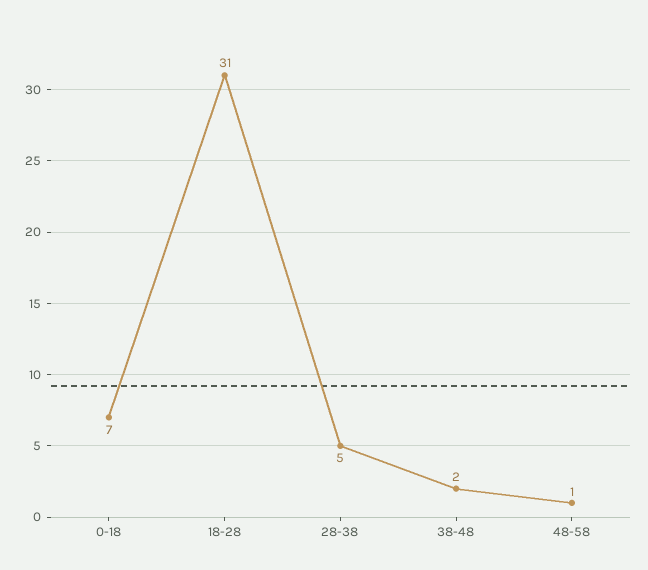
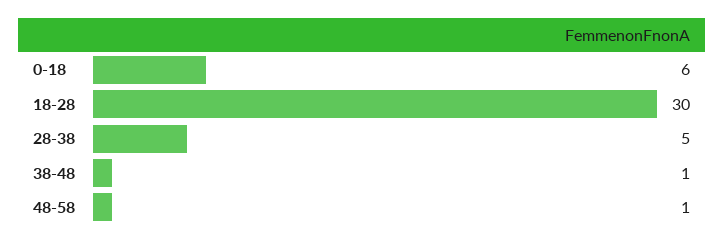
0-18: 7 -> 6
18-28: 31 -> 30
38-48: 2 -> 1

